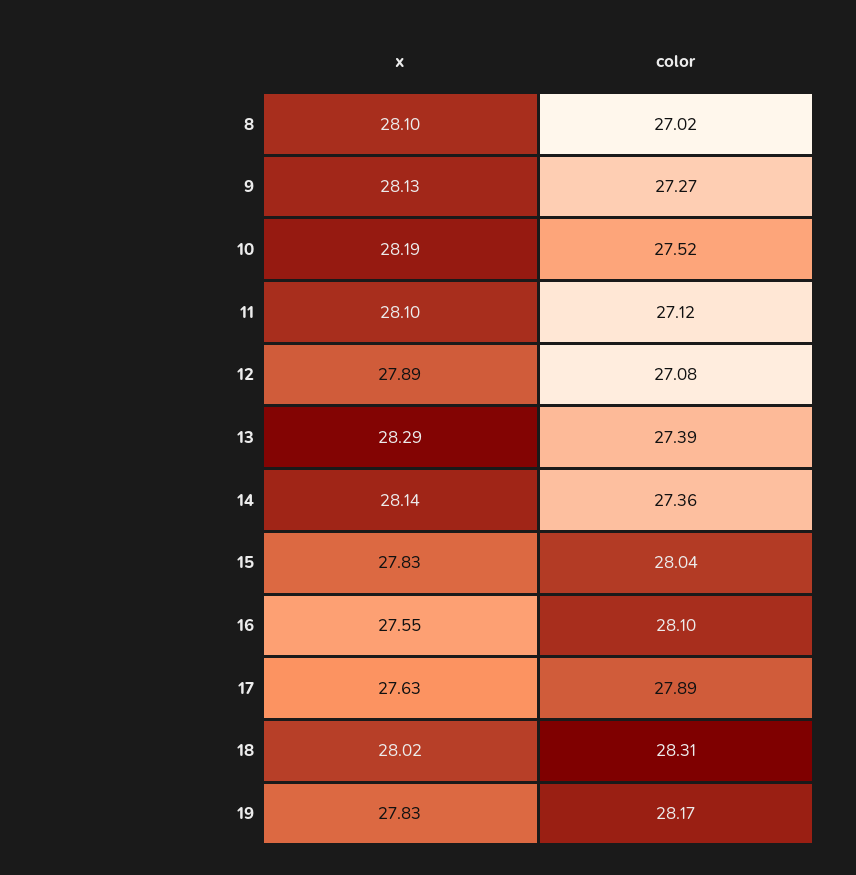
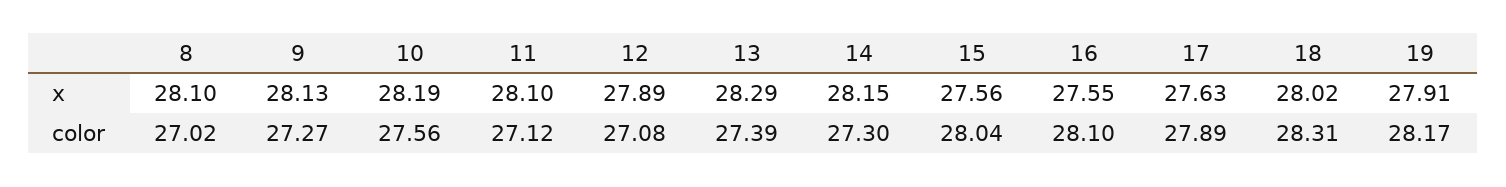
color, 10: 27.52 -> 27.56
x, 14: 28.14 -> 28.15
color, 14: 27.36 -> 27.3
x, 15: 27.83 -> 27.56
x, 19: 27.83 -> 27.91

